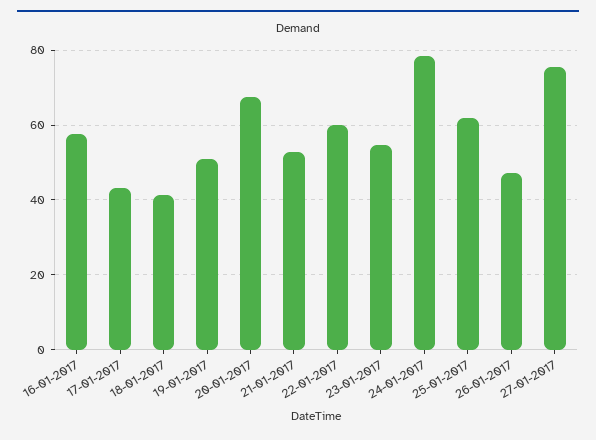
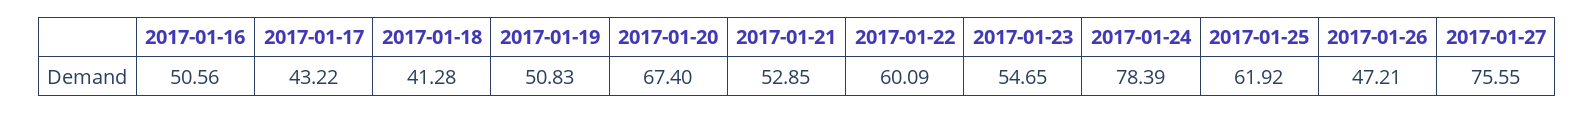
16-01-2017: 58 -> 50.56

